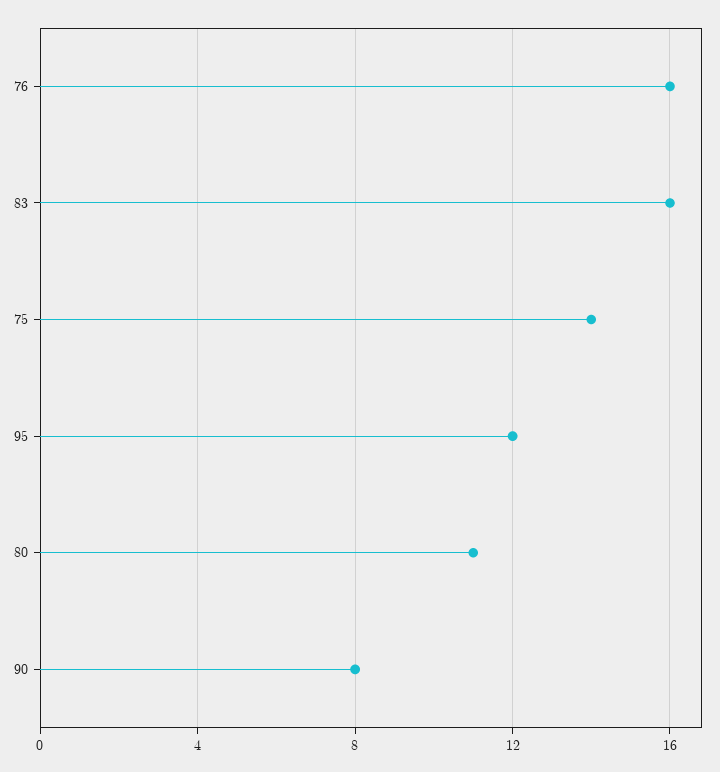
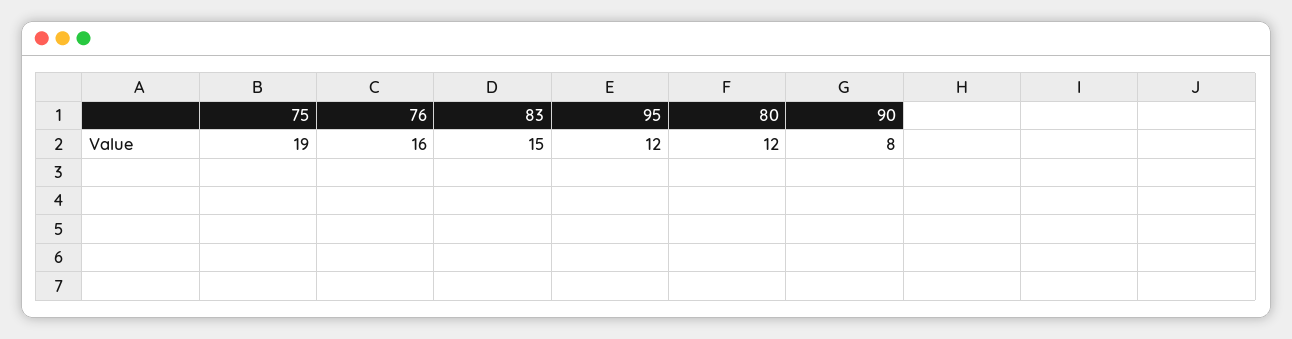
83: 16 -> 15
75: 14 -> 19
80: 11 -> 12

